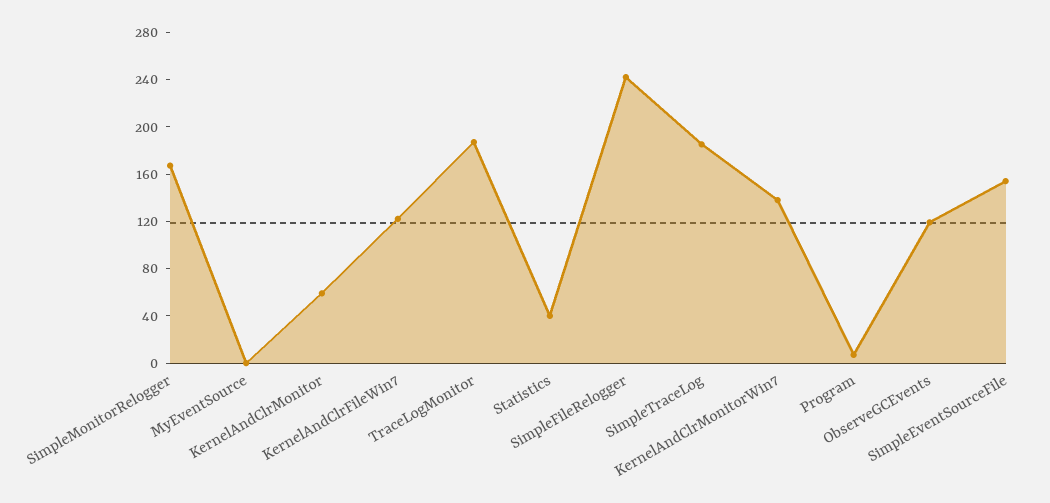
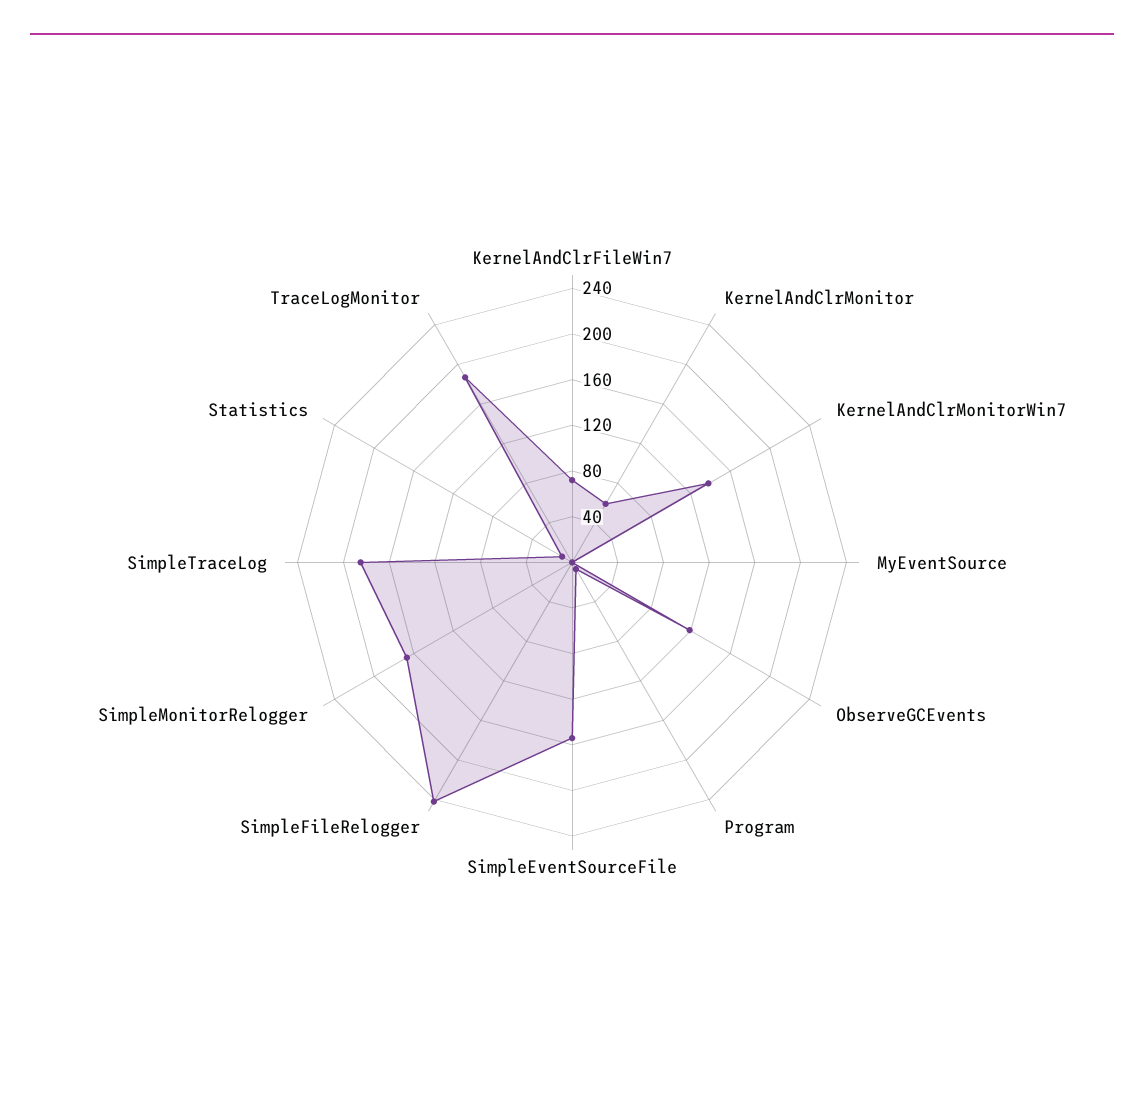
KernelAndClrFileWin7: 120 -> 70
Statistics: 40 -> 10

